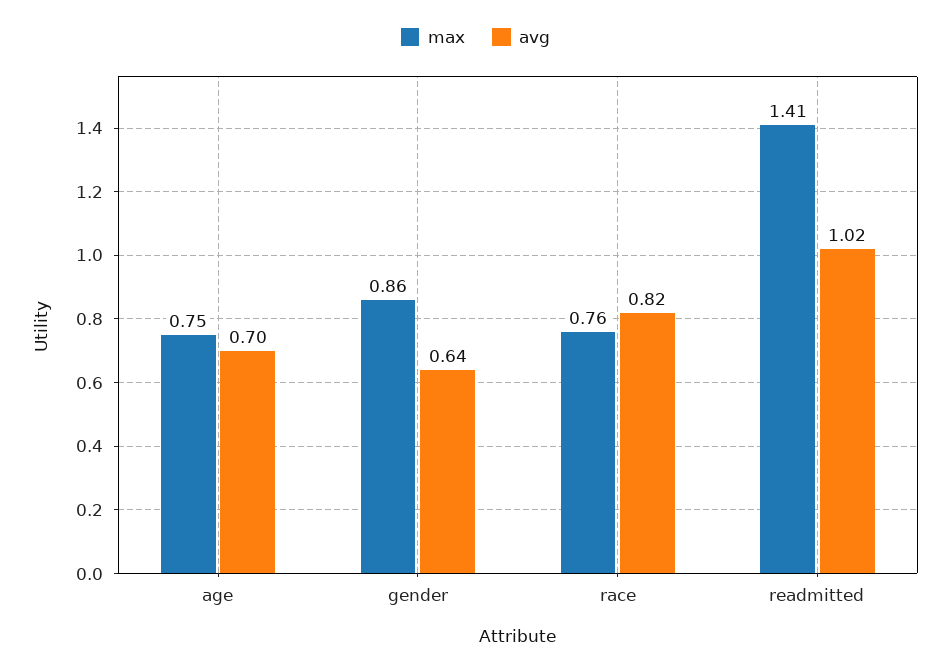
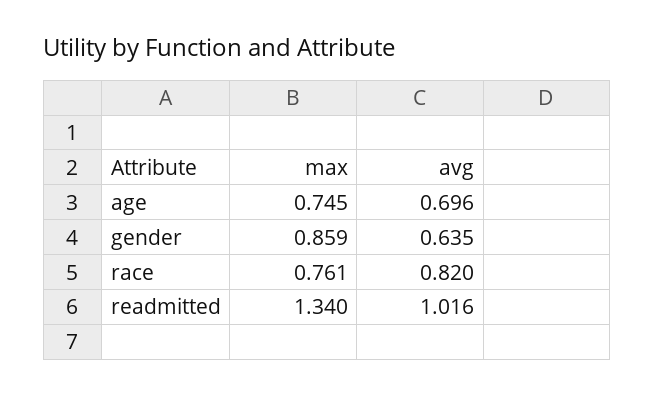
max, readmitted: 1.41 -> 1.34

